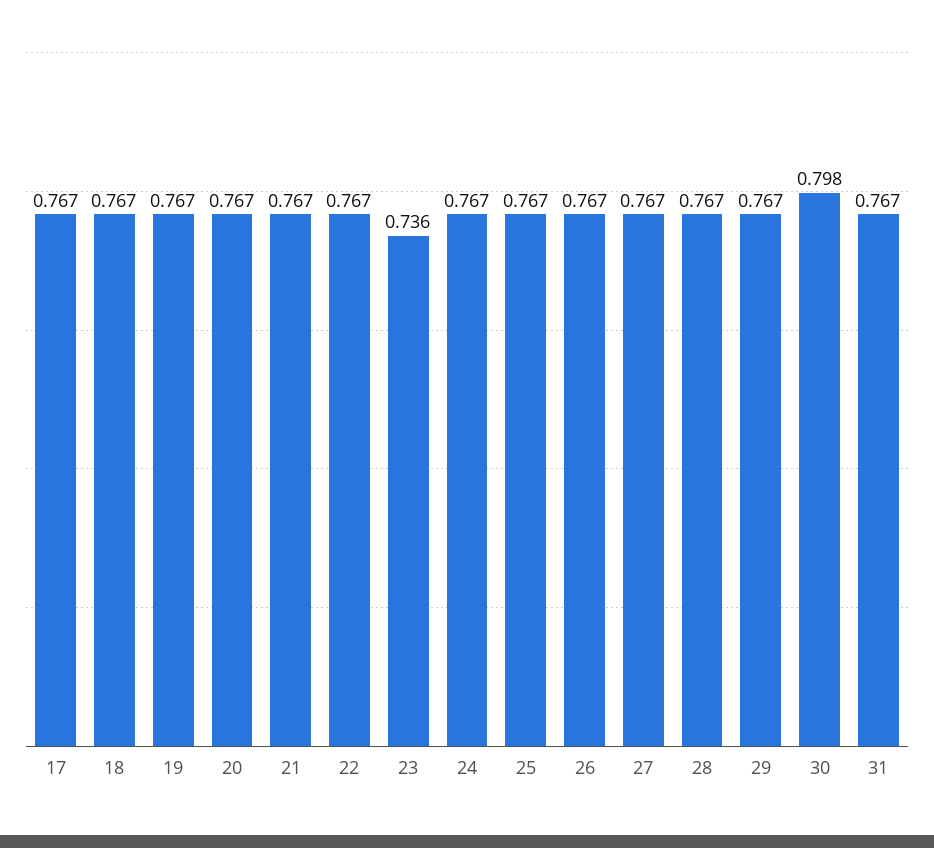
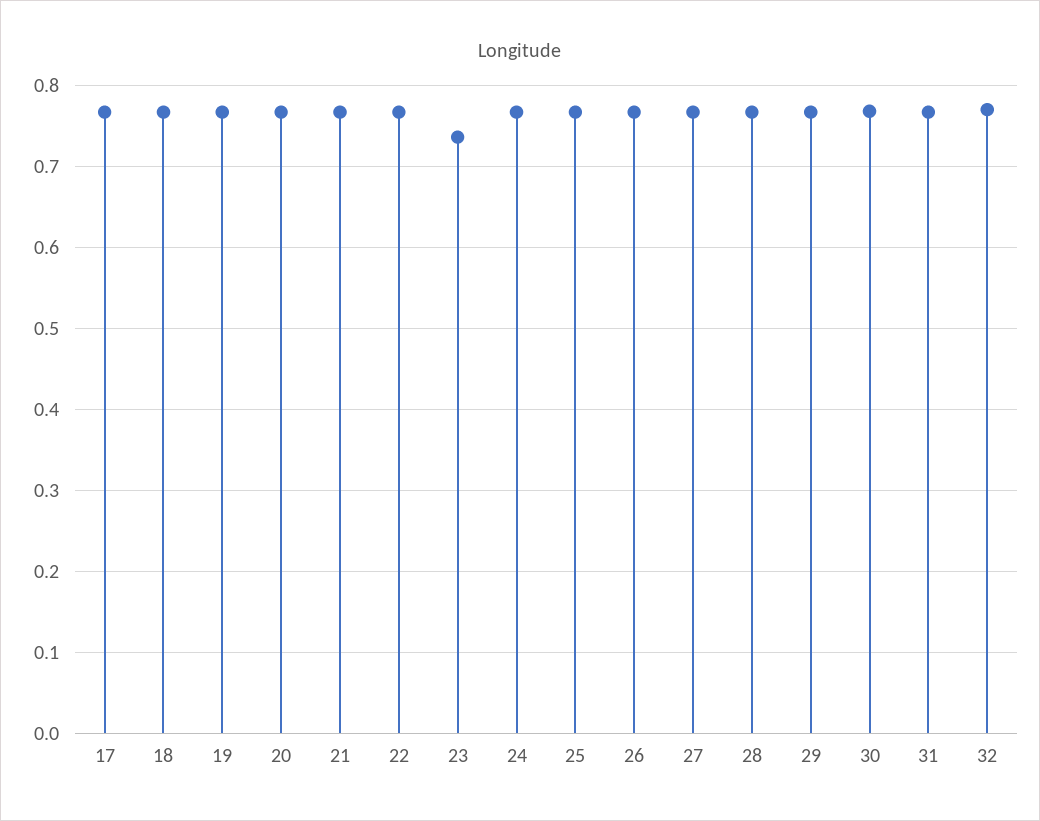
30: 0.798 -> 0.77
32: none -> 0.77

